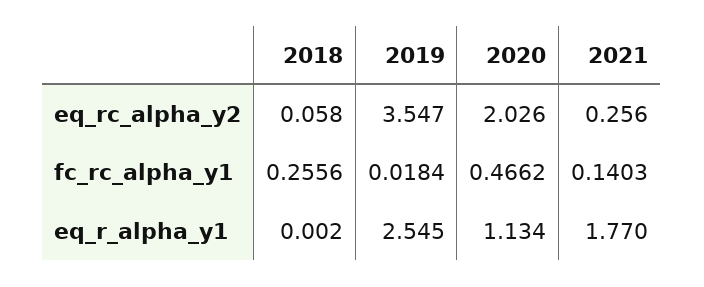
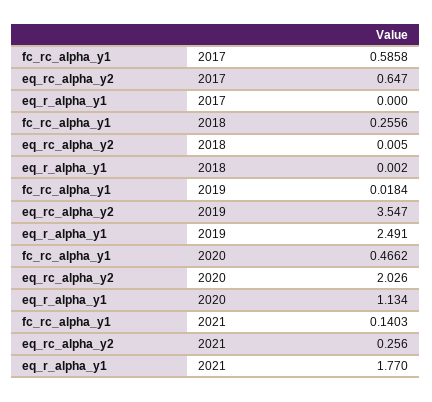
2018, eq_rc_alpha_y2: 0.058 -> 0.005
2019, eq_r_alpha_y1: 2.545 -> 2.491
2017, fc_rc_alpha_y1: none -> 0.5858
2017, eq_rc_alpha_y2: none -> 0.647
2017, eq_r_alpha_y1: none -> 0

